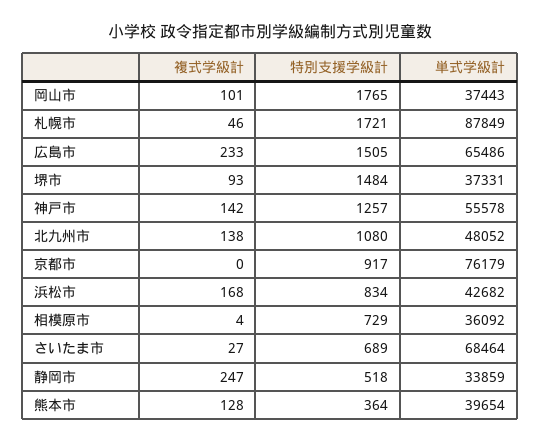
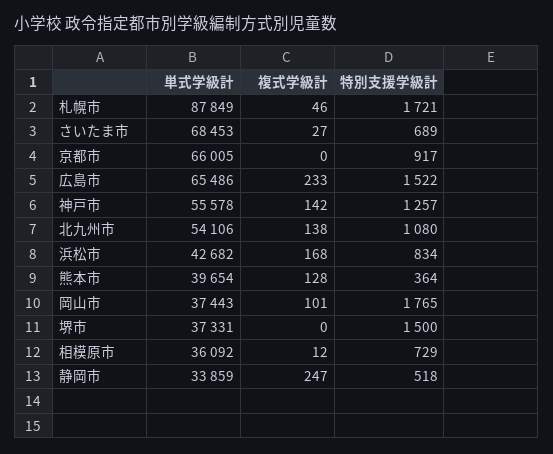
特別支援学級計, 広島市: 1505 -> 1522
複式学級計, 堺市: 93 -> 0
特別支援学級計, 堺市: 1484 -> 1500
単式学級計, 北九州市: 48052 -> 54106
単式学級計, 京都市: 76179 -> 66005
複式学級計, 相模原市: 4 -> 12
単式学級計, さいたま市: 68464 -> 68453

